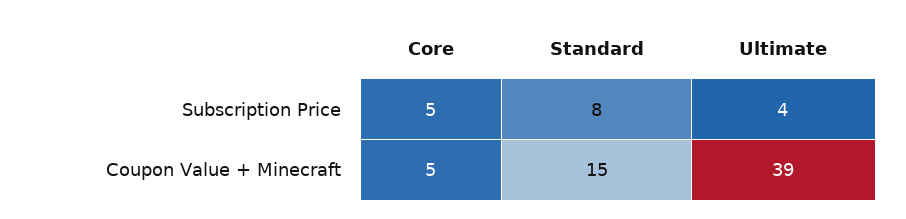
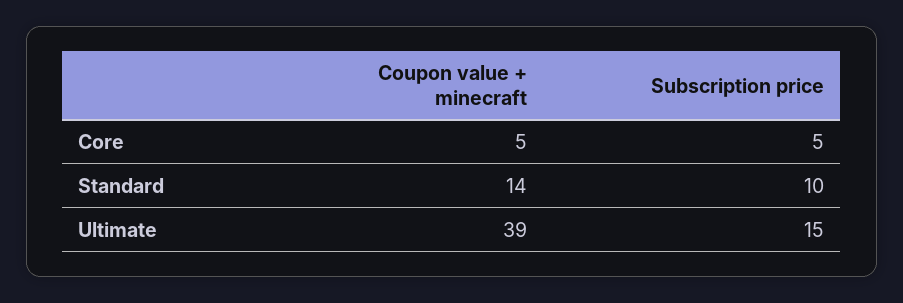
Standard, Subscription Price: 8 -> 10
Ultimate, Subscription Price: 4 -> 15
Standard, Coupon Value + Minecraft: 15 -> 14

